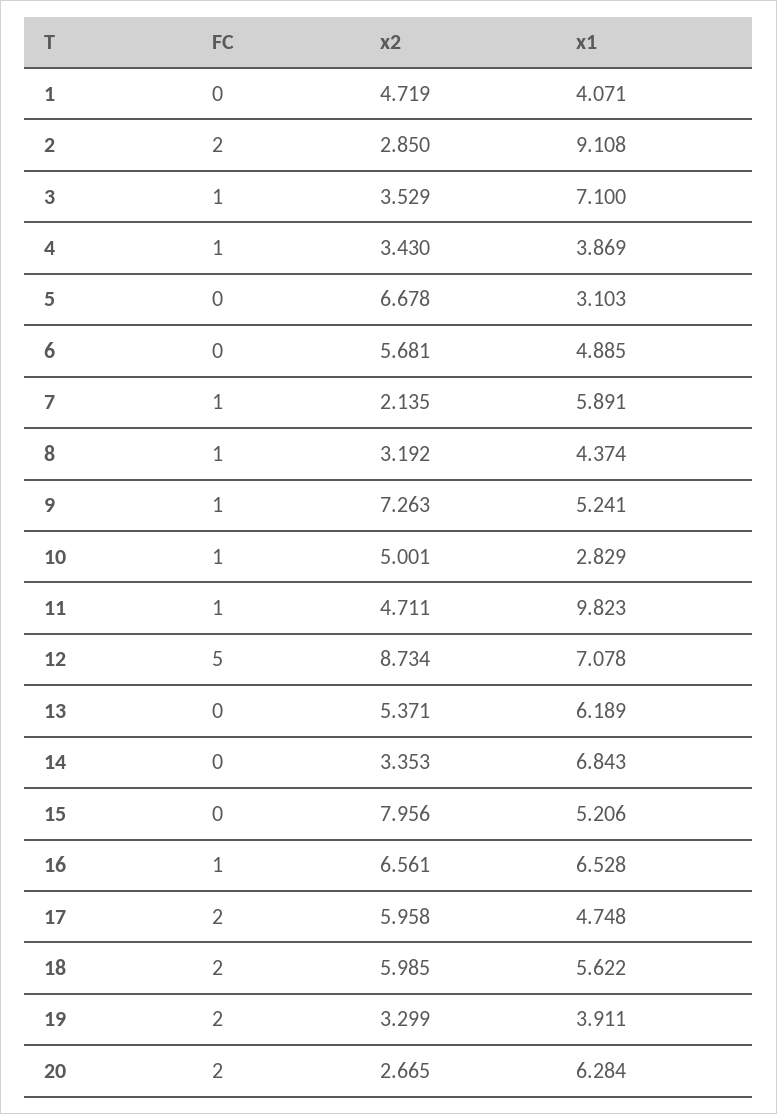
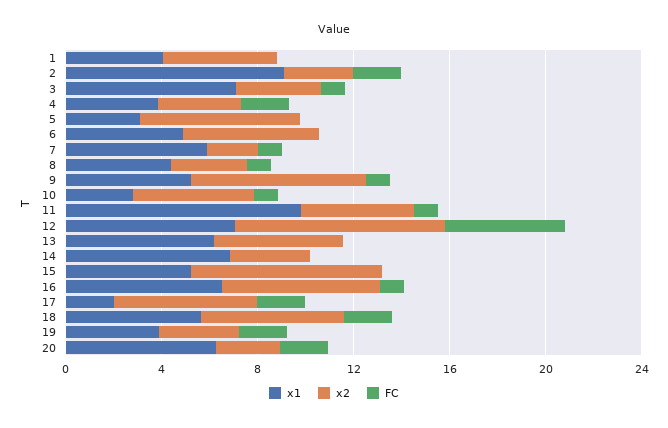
FC, 4: 1 -> 2
x1, 17: 4.748 -> 2

